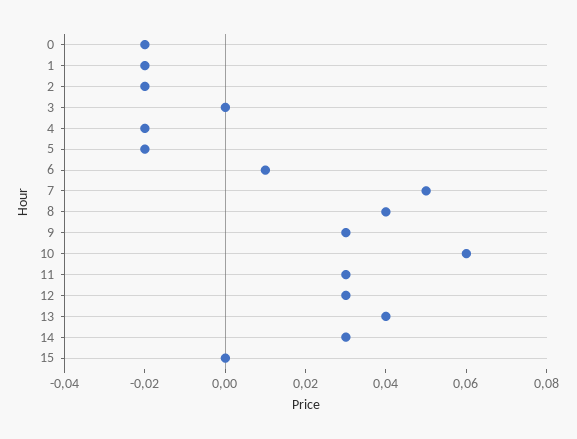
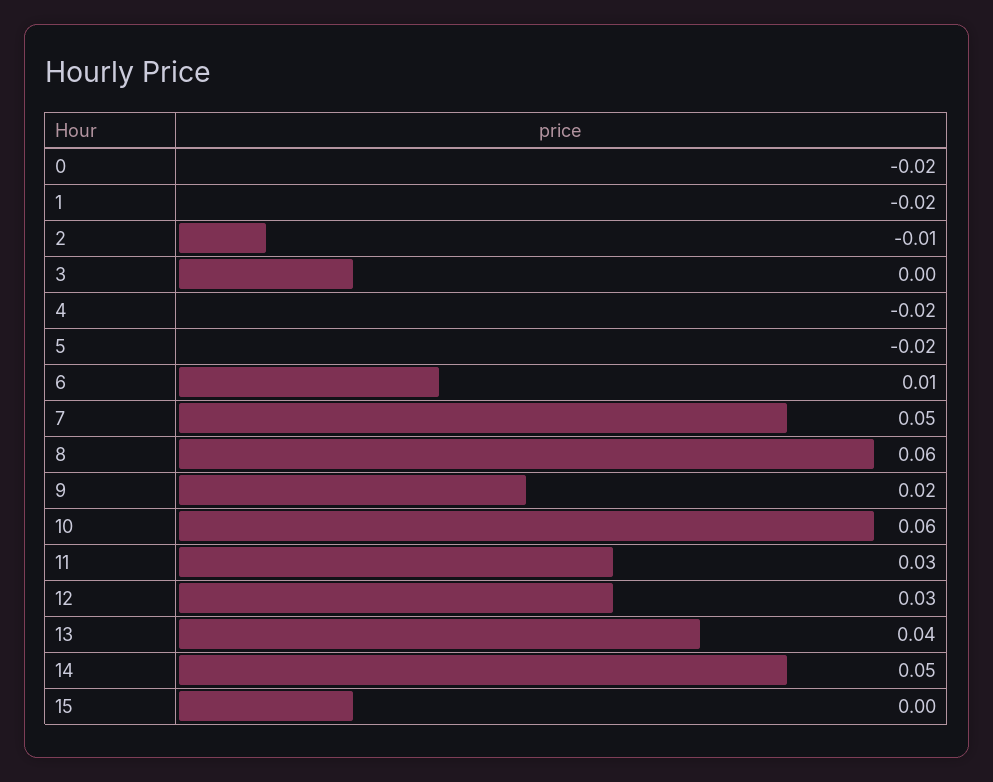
2: -0.02 -> -0.01
8: 0.04 -> 0.06
9: 0.03 -> 0.02
14: 0.03 -> 0.05

